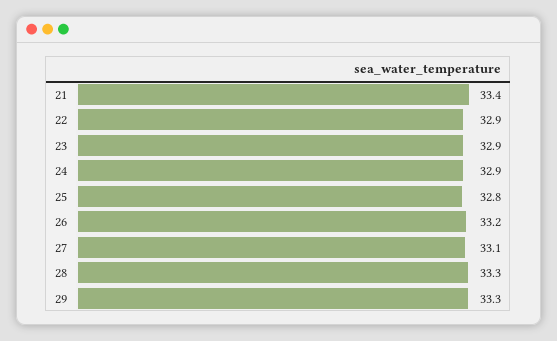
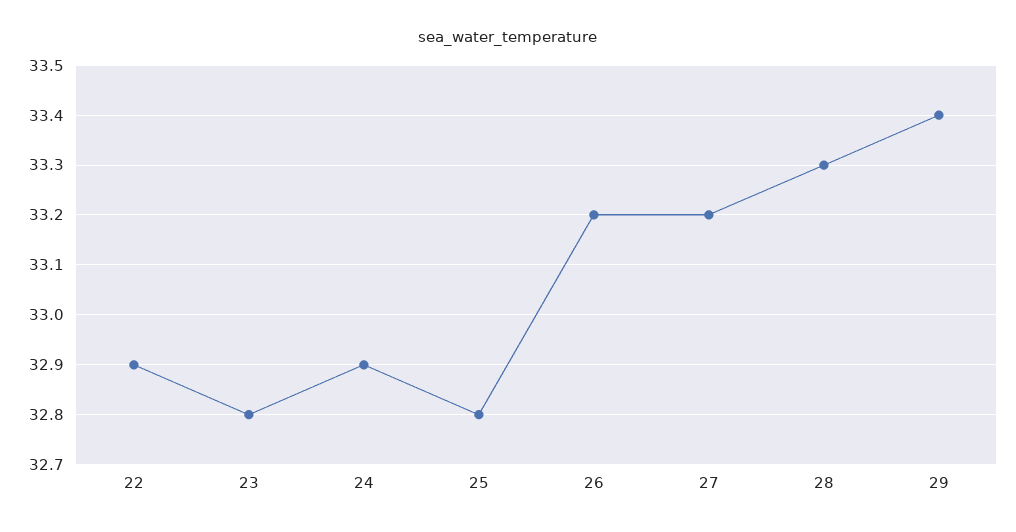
21: 33.4 -> none
23: 32.9 -> 32.8
27: 33.1 -> 33.2
29: 33.3 -> 33.4

